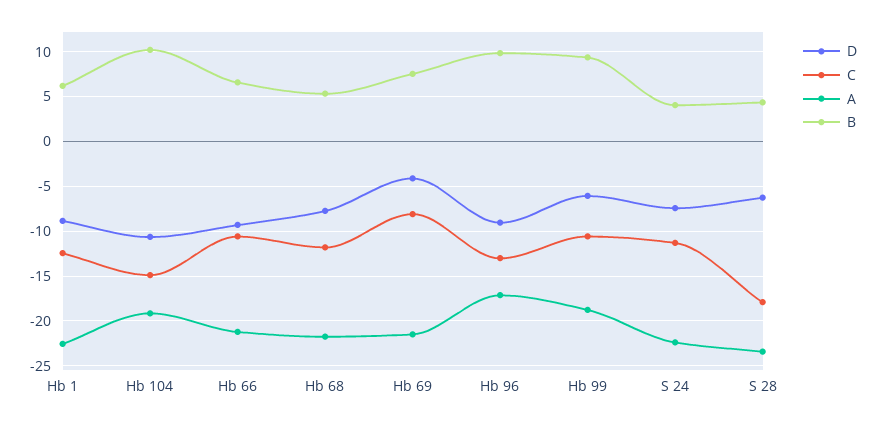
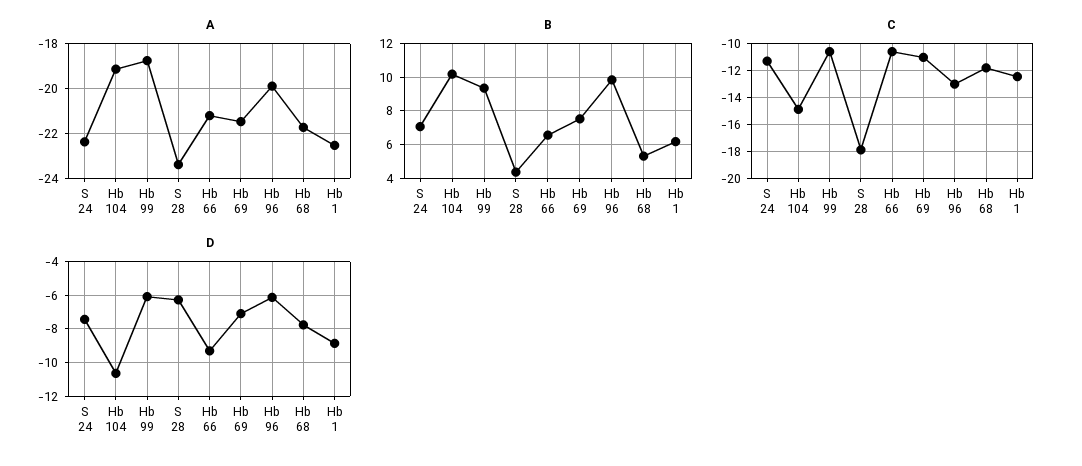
D, Hb 69: -4 -> -7
C, Hb 69: -8 -> -11
D, Hb 96: -9 -> -6
A, Hb 96: -17 -> -20
B, S 24: 4 -> 7

